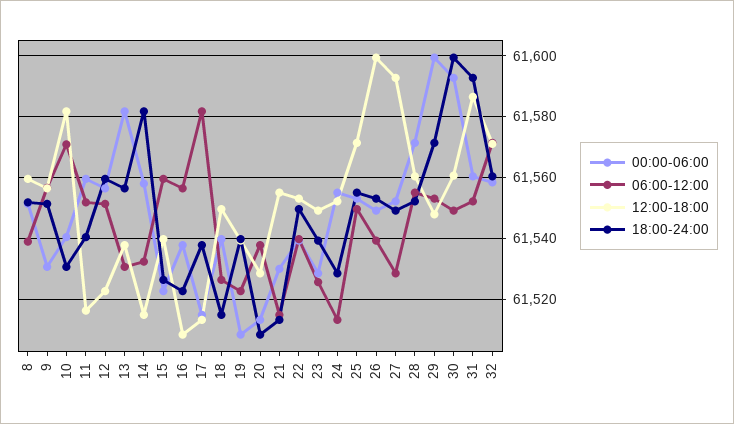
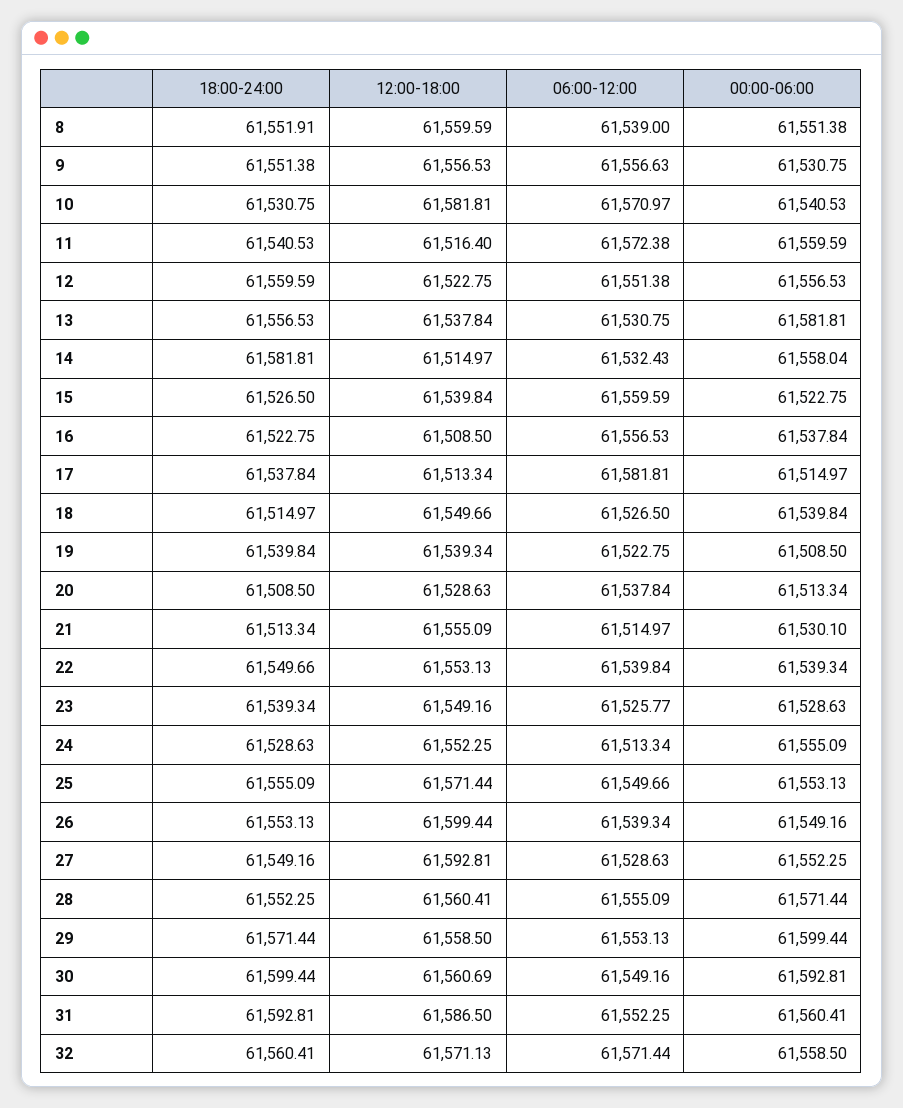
06:00-12:00, 11: 61552 -> 61572.38
12:00-18:00, 29: 61548 -> 61558.5

